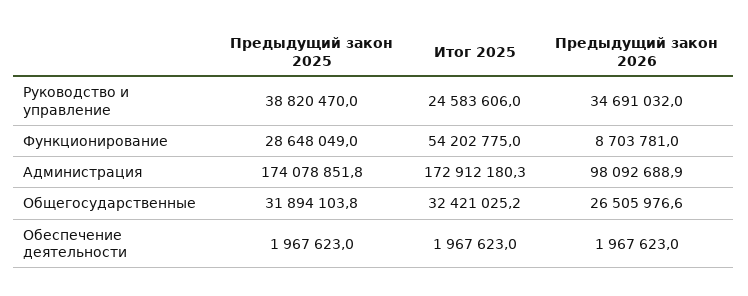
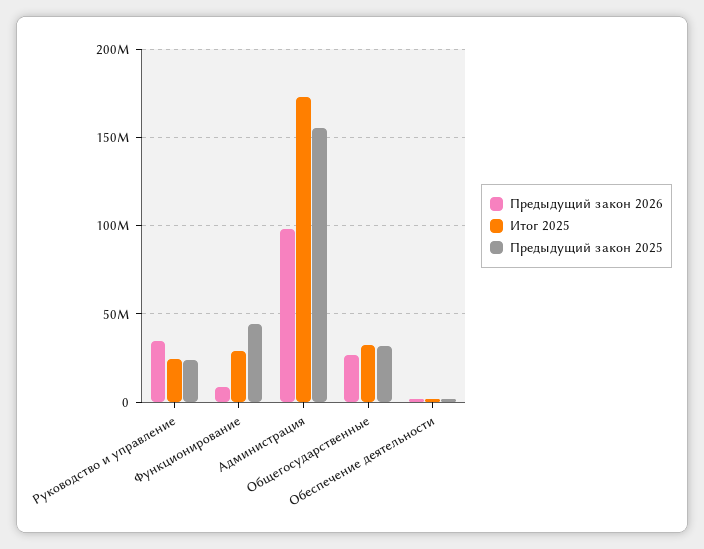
Предыдущий закон 2025, Руководство и управление: 38820470 -> 25000000
Предыдущий закон 2025, Функционирование: 28648049 -> 45000000
Итог 2025, Функционирование: 54202775 -> 30000000
Предыдущий закон 2025, Администрация: 174078851.8 -> 155000000

